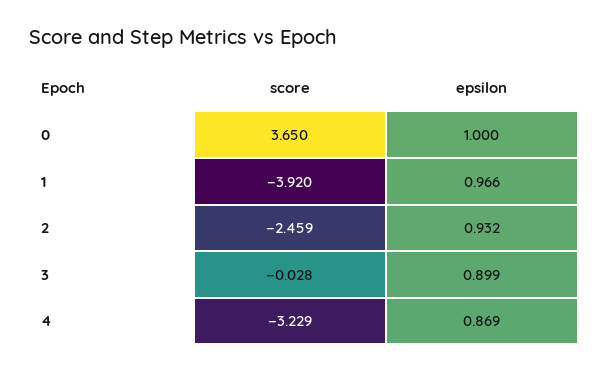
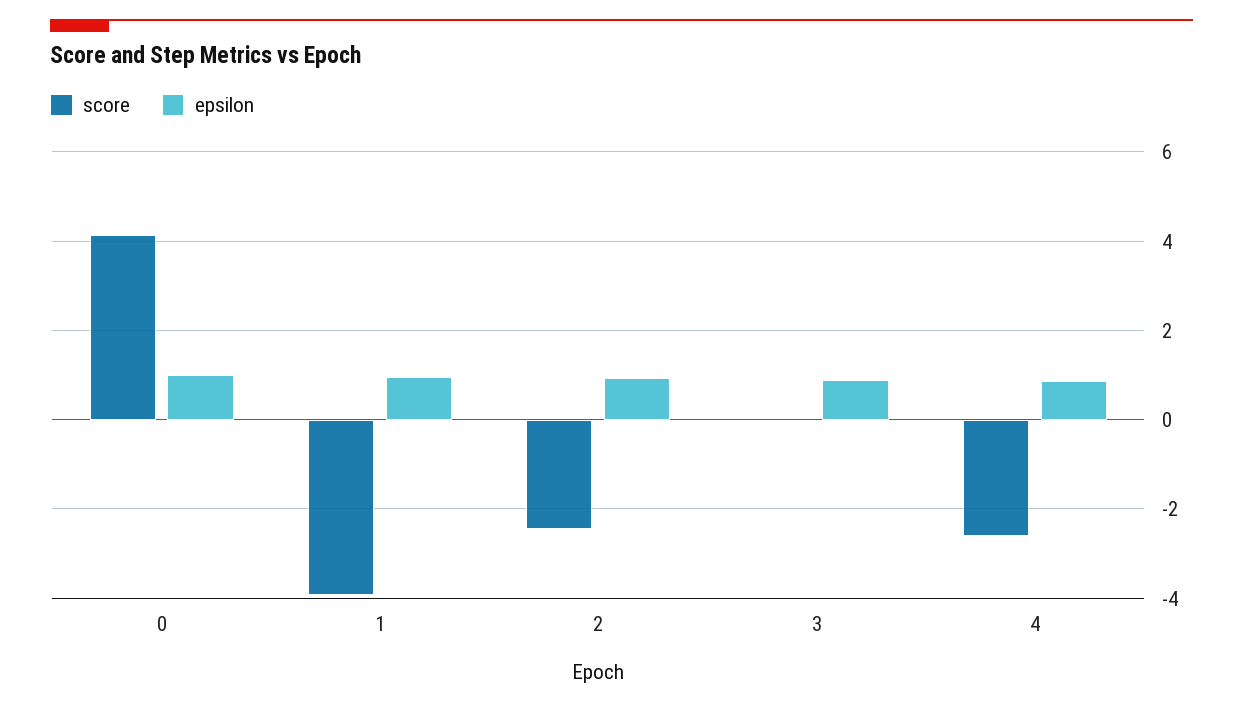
score, 0: 3.65 -> 4.2
score, 4: -3.229 -> -2.6

